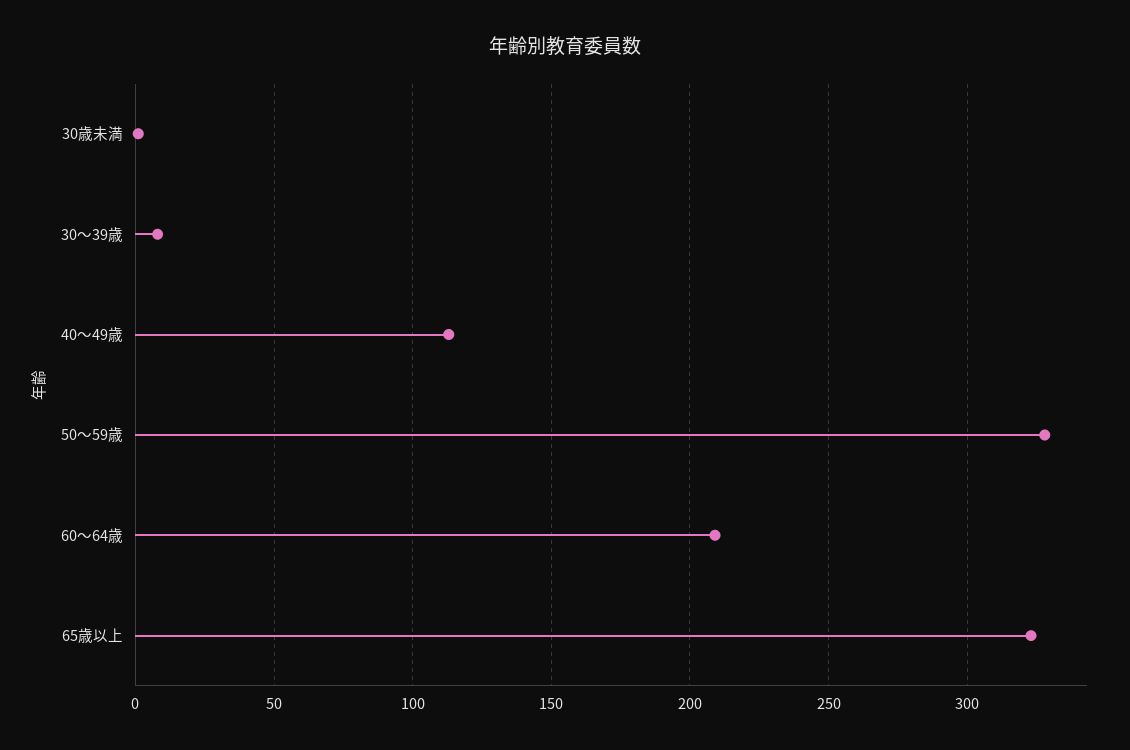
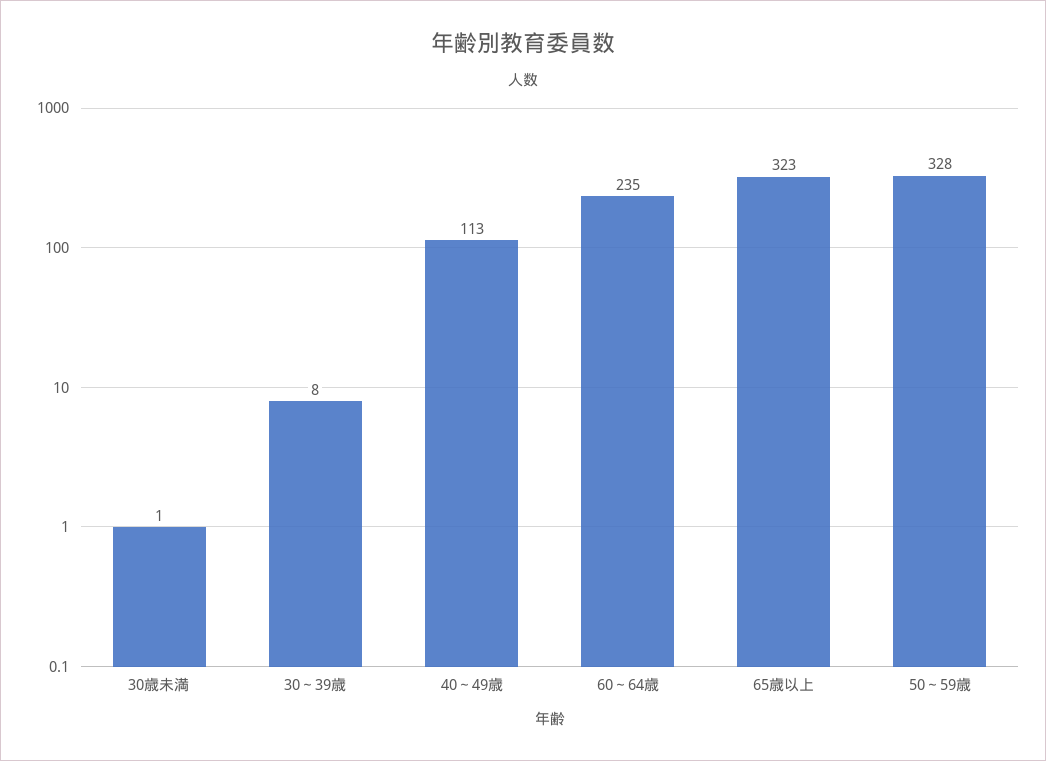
60～64歳: 210 -> 235

